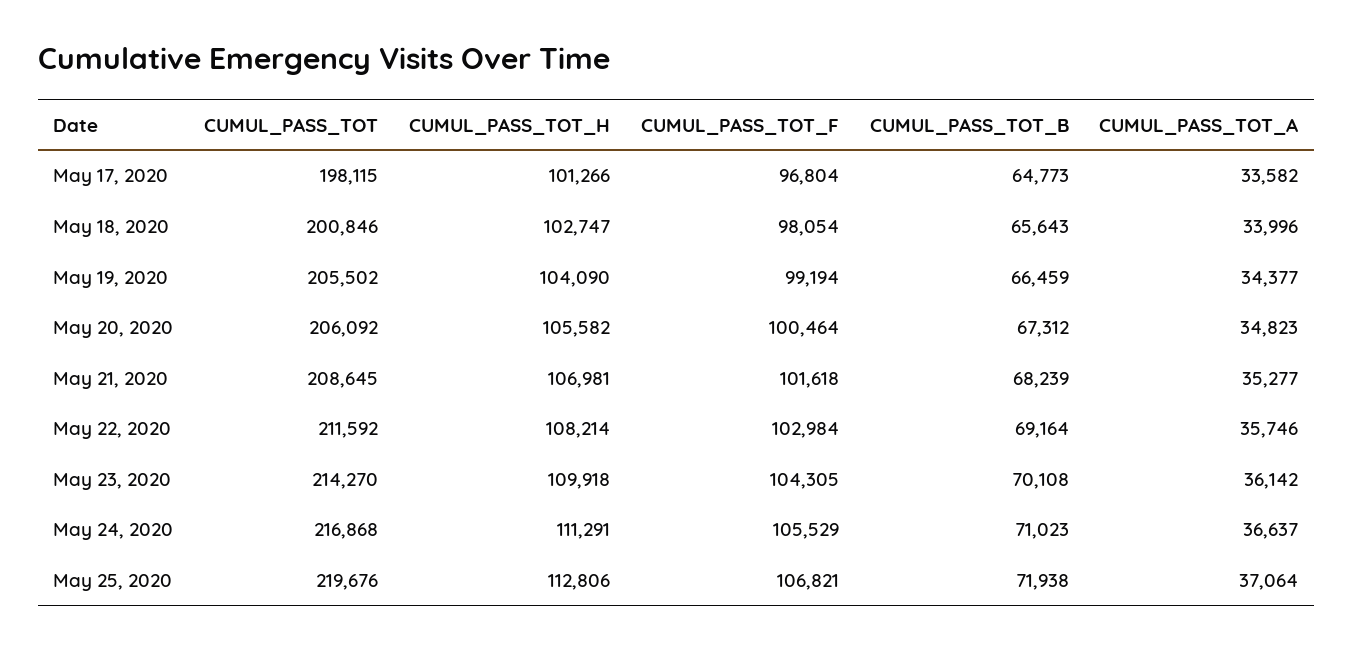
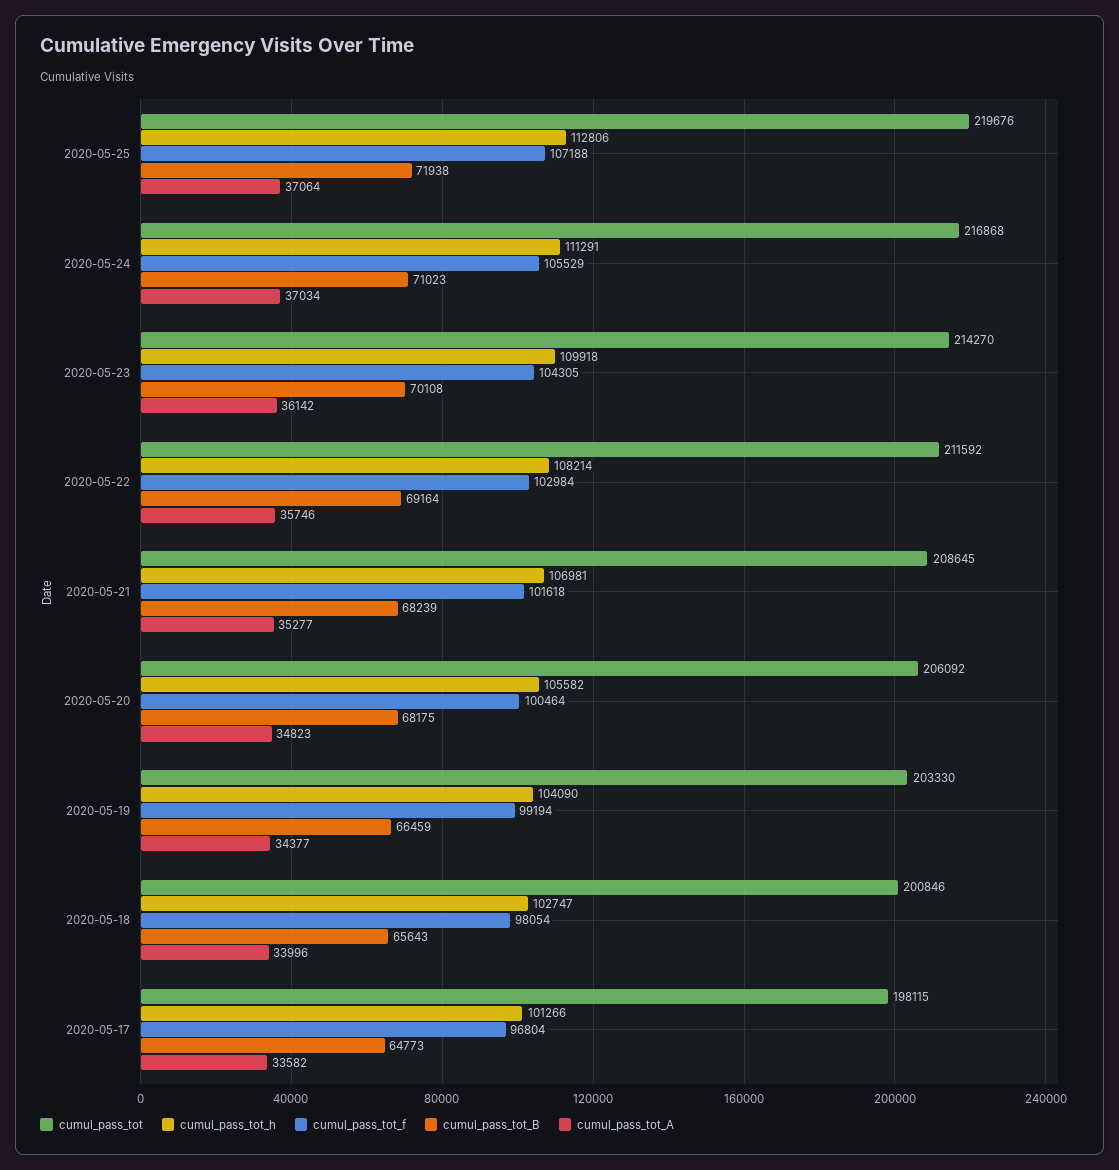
CUMUL_PASS_TOT, May 19, 2020: 205502 -> 203330
CUMUL_PASS_TOT_B, May 20, 2020: 67312 -> 68175
CUMUL_PASS_TOT_A, May 24, 2020: 36637 -> 37034
CUMUL_PASS_TOT_F, May 25, 2020: 106821 -> 107188

